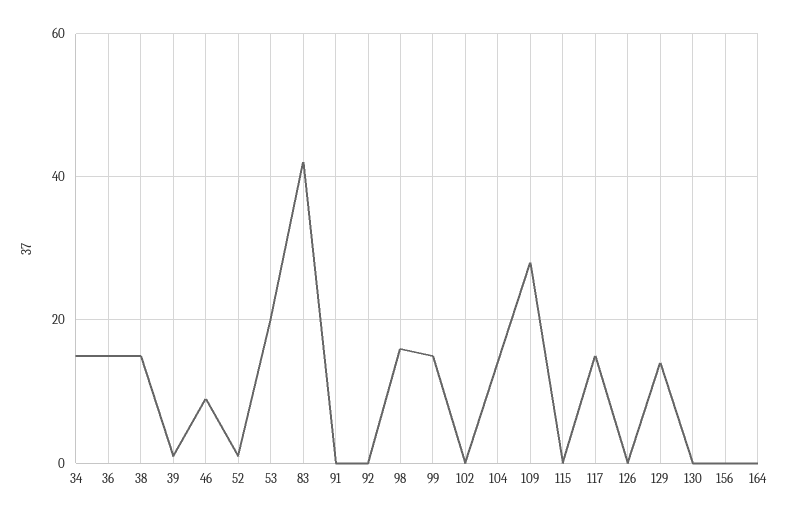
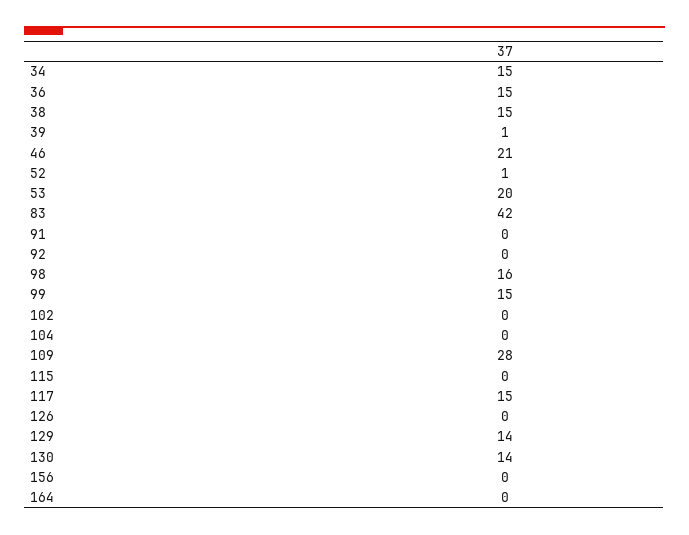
46: 10 -> 21
104: 15 -> 0
130: 0 -> 14

